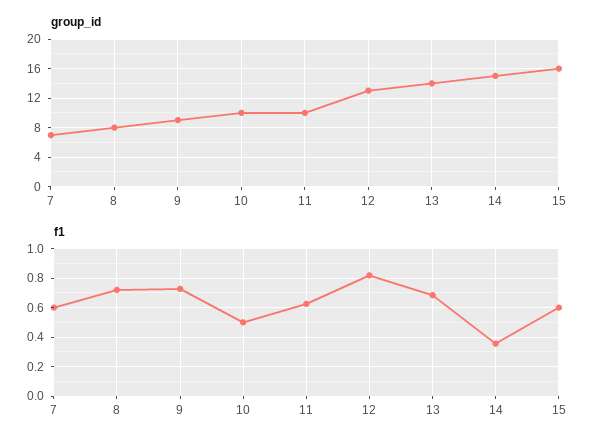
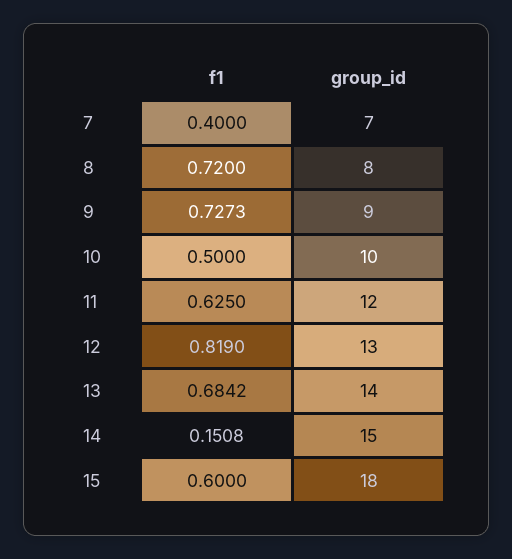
group_id, 11: 10 -> 12
group_id, 15: 16 -> 18
f1, 7: 0.6 -> 0.4
f1, 14: 0.35 -> 0.1508

